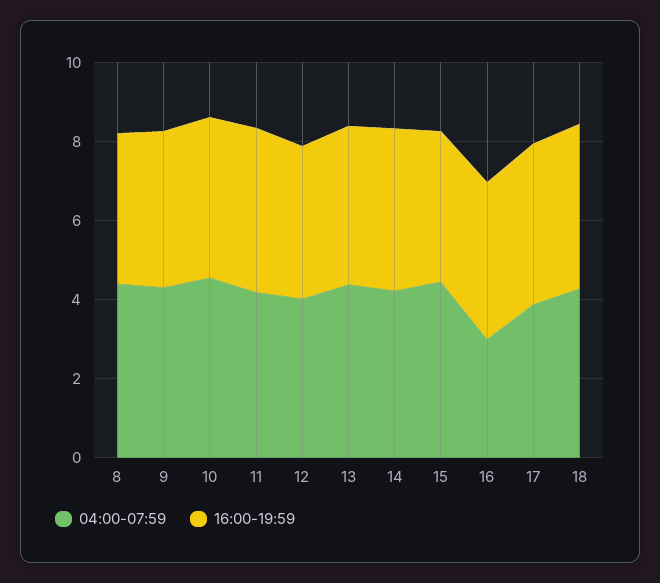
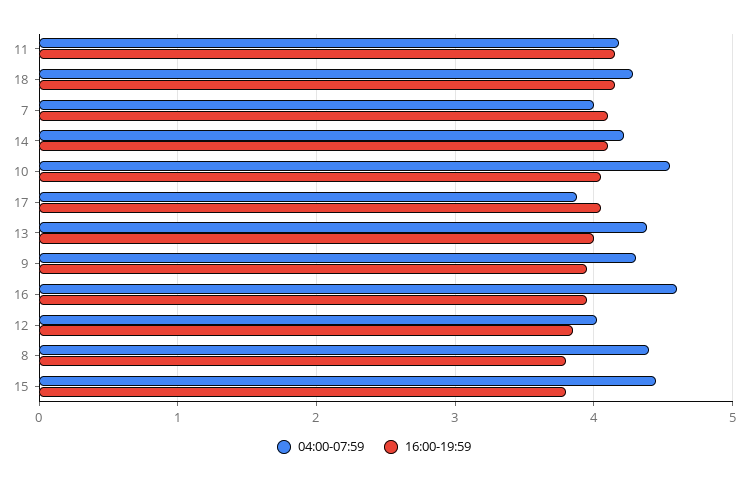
04:00-07:59, 16: 3 -> 4.6
04:00-07:59, 7: none -> 4
16:00-19:59, 7: none -> 4.1

